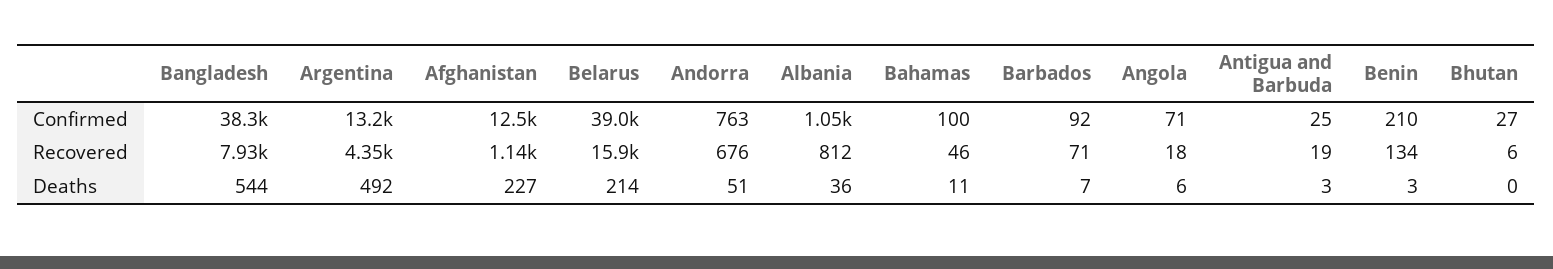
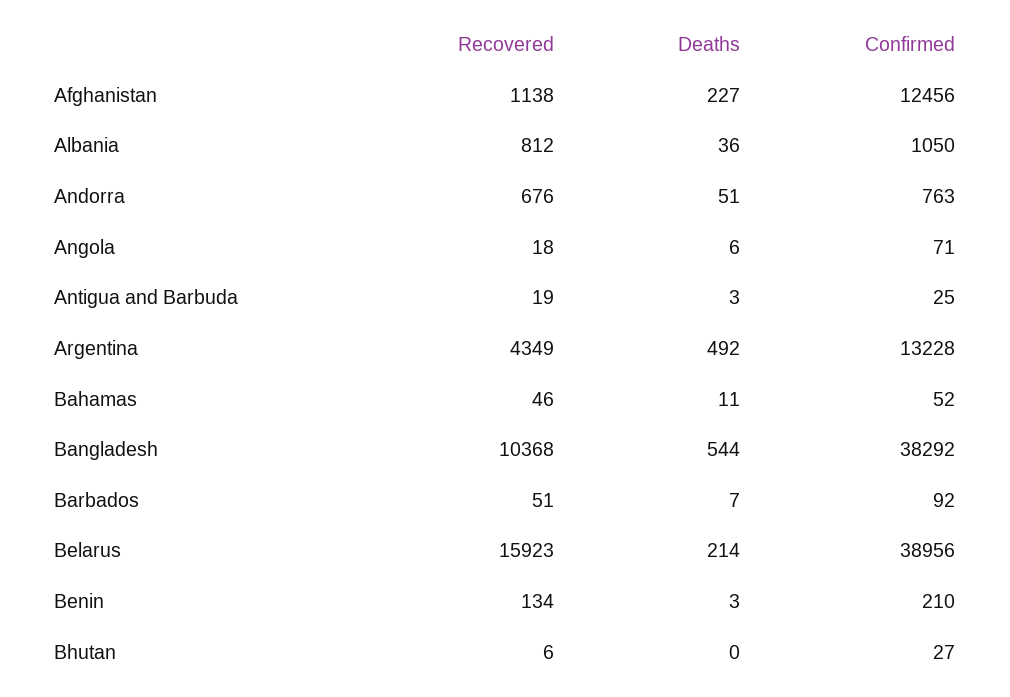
Bahamas, Confirmed: 100 -> 52
Bangladesh, Recovered: 7930 -> 10368
Barbados, Recovered: 71 -> 51

